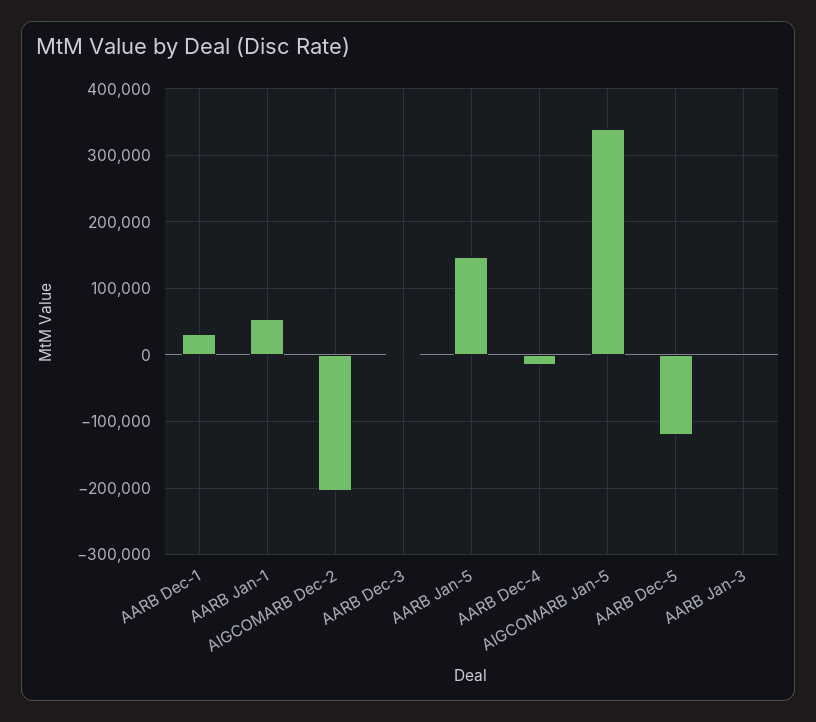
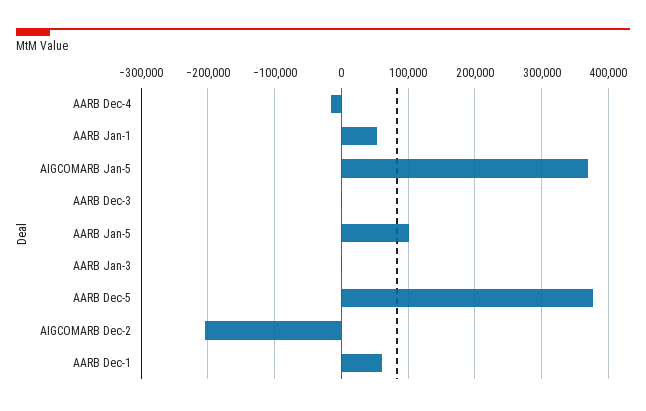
AARB Dec-1: 30000 -> 60000
AARB Jan-5: 150000 -> 100000
AIGCOMARB Jan-5: 340000 -> 370000
AARB Dec-5: -120000 -> 380000

